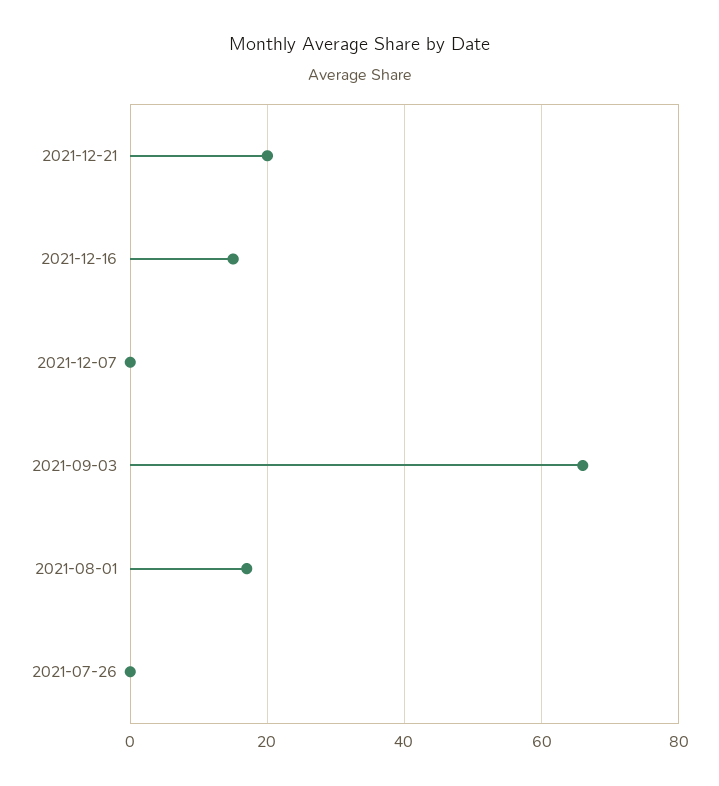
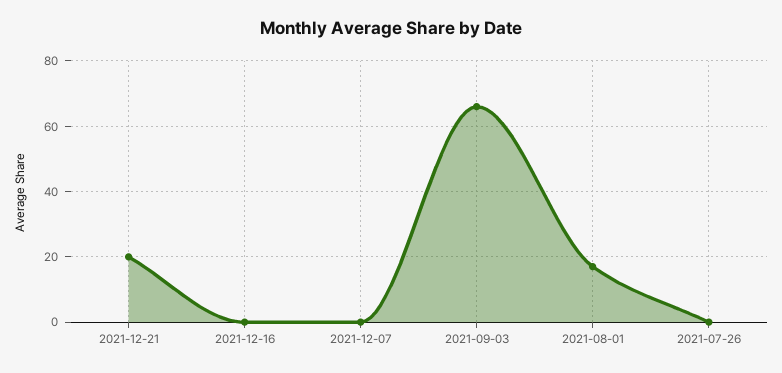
2021-12-16: 15 -> 0

